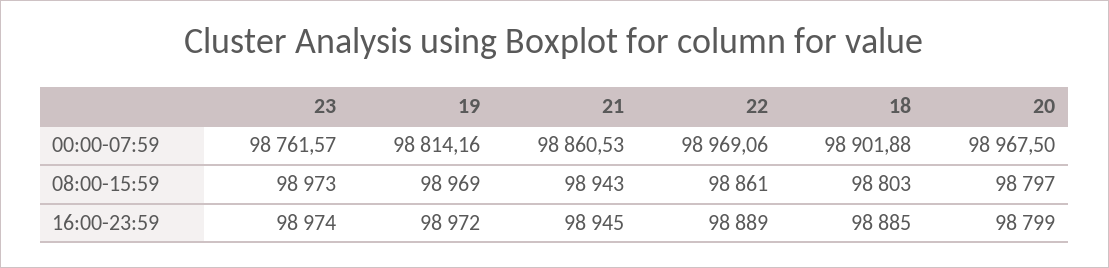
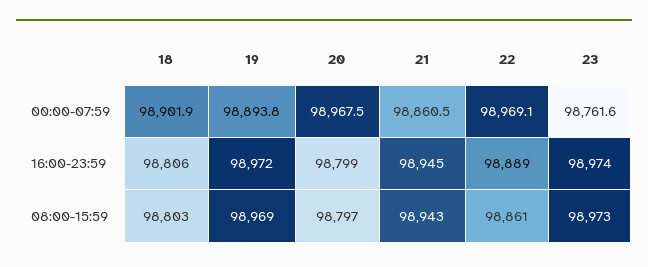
19, 00:00-07:59: 98814.16 -> 98893.8
18, 16:00-23:59: 98885 -> 98806

